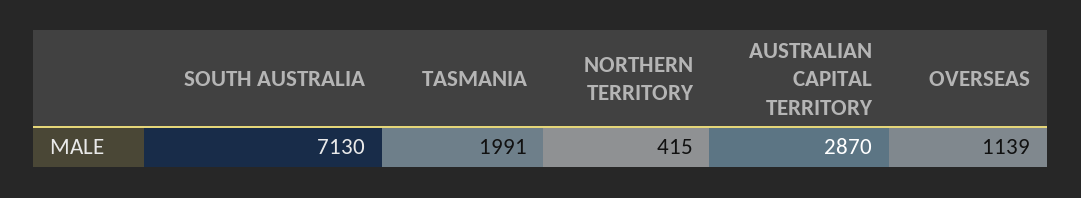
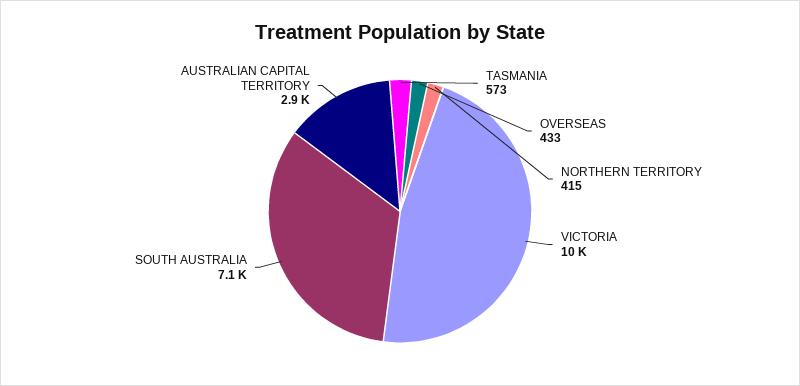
TASMANIA: 1991 -> 573
OVERSEAS: 1139 -> 433
VICTORIA: none -> 10000

